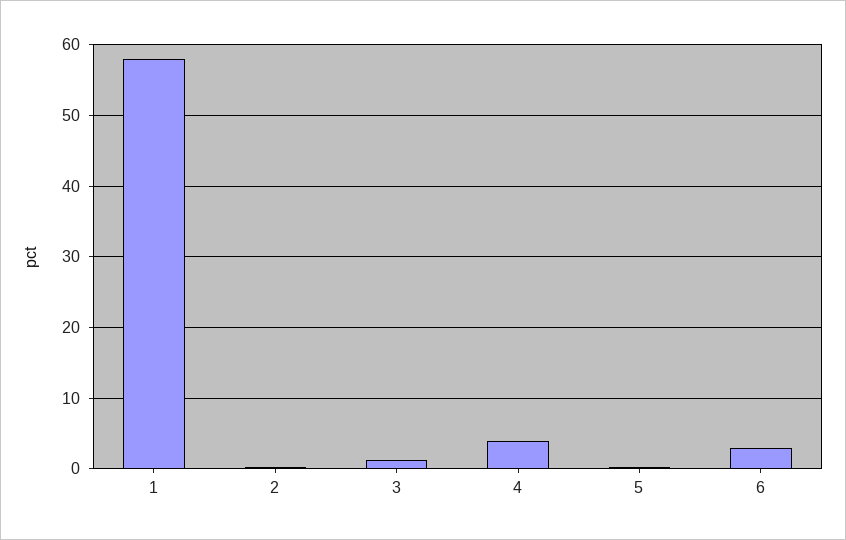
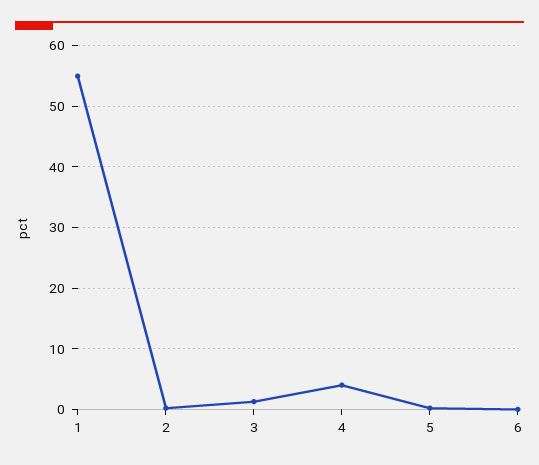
1: 58 -> 55
6: 3 -> 0

